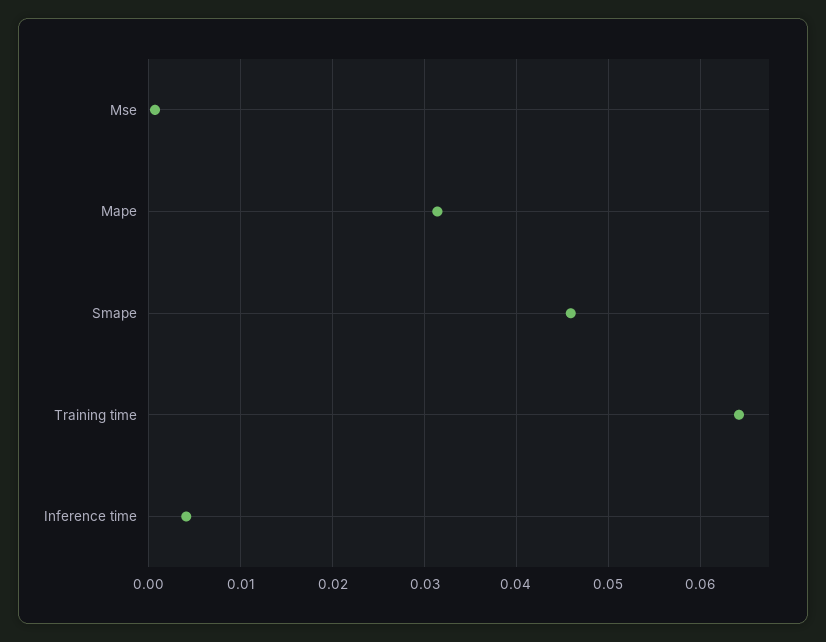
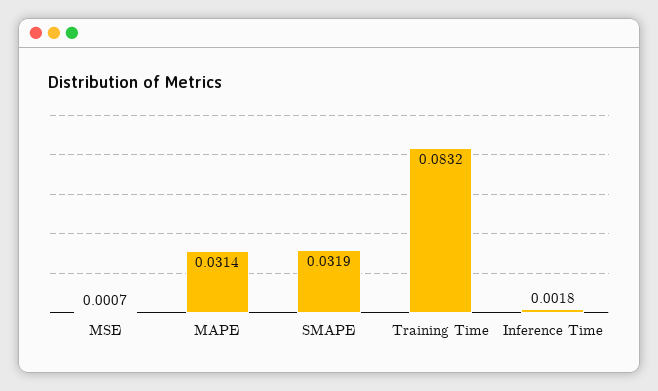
Smape: 0.046 -> 0.0319
Training time: 0.064 -> 0.0832
Inference time: 0.004 -> 0.0018

